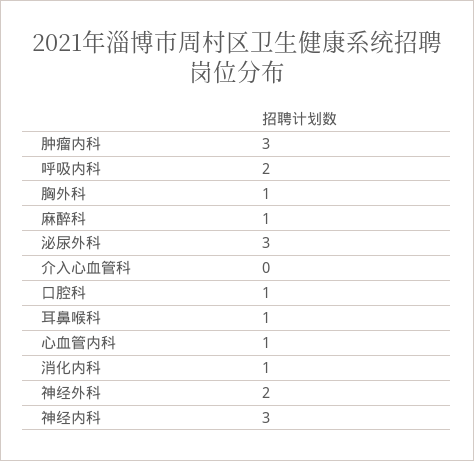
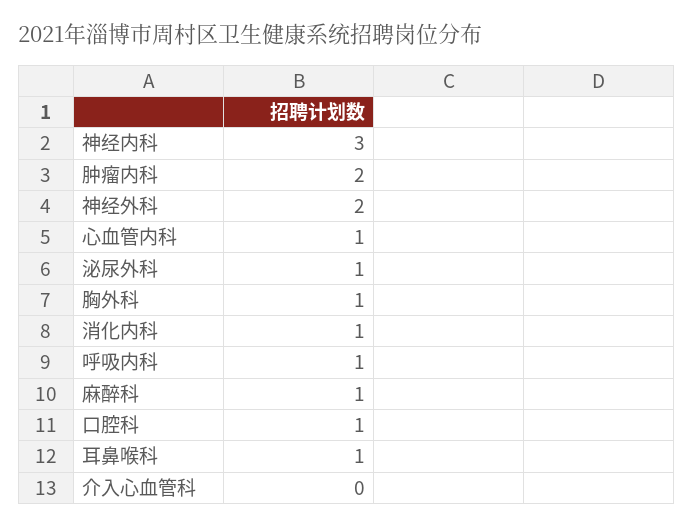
肿瘤内科: 3 -> 2
呼吸内科: 2 -> 1
泌尿外科: 3 -> 1

